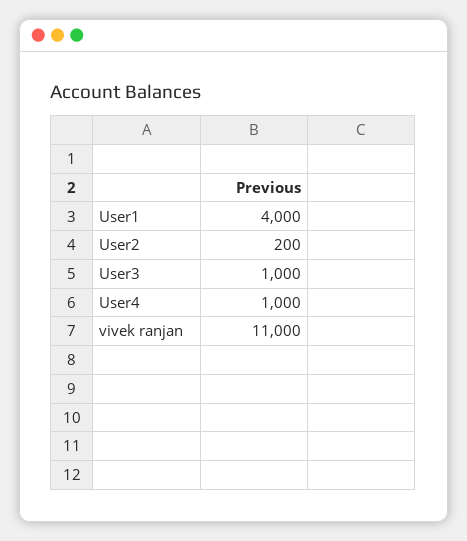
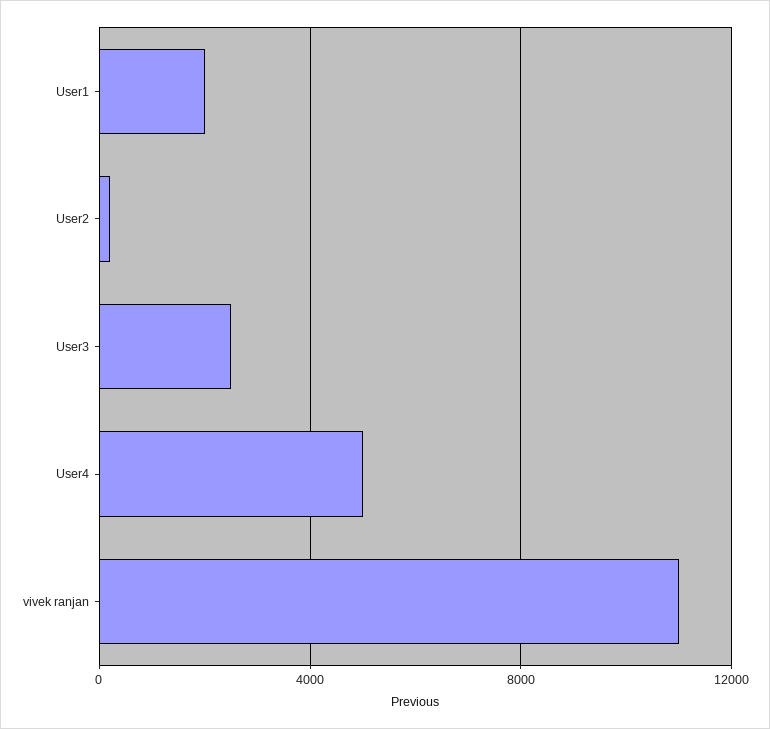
User1: 4000 -> 2000
User3: 1000 -> 2500
User4: 1000 -> 5000

